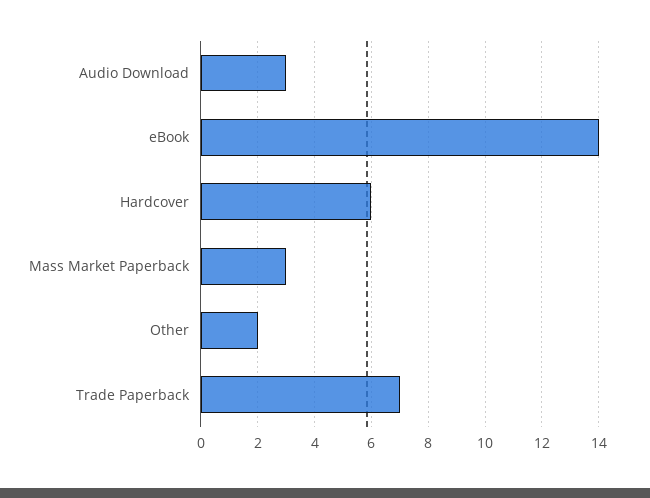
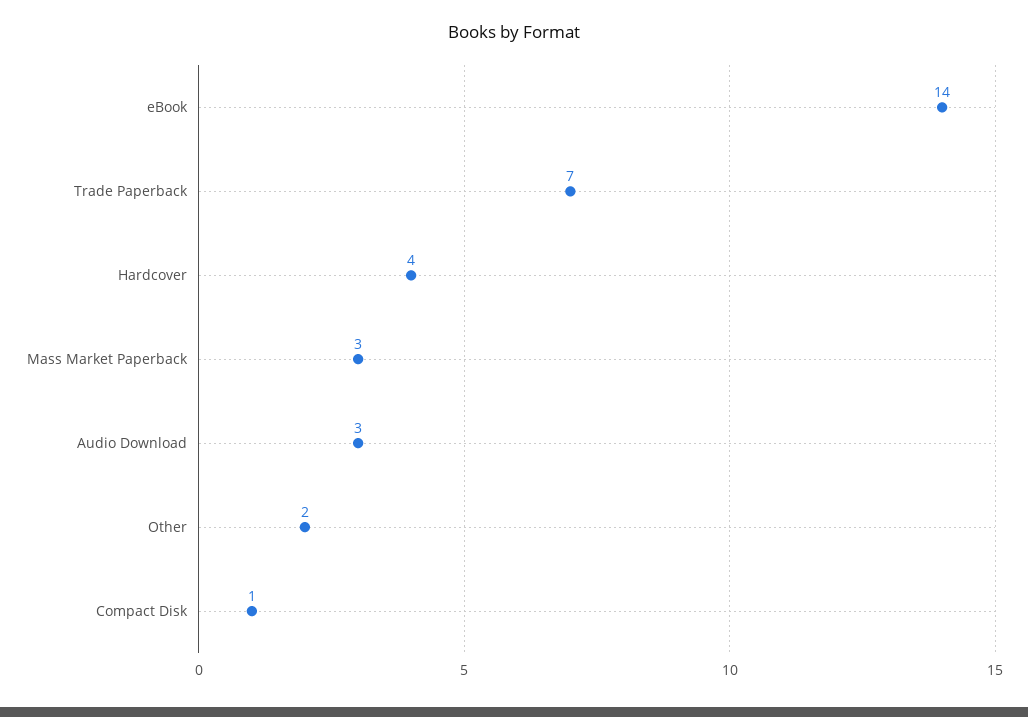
Hardcover: 6 -> 4
Compact Disk: none -> 1

